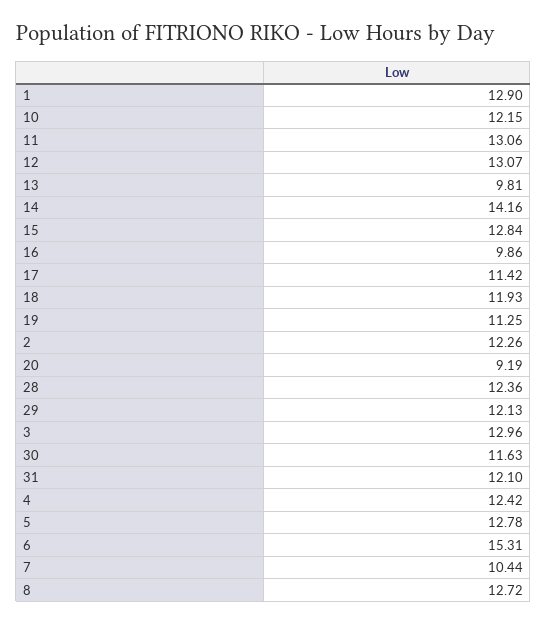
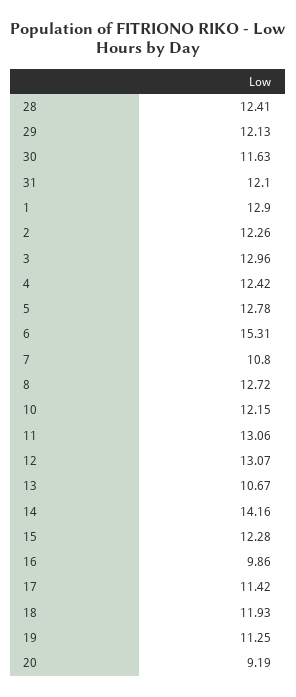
13: 9.81 -> 10.67
15: 12.84 -> 12.28
28: 12.36 -> 12.41
7: 10.44 -> 10.8

